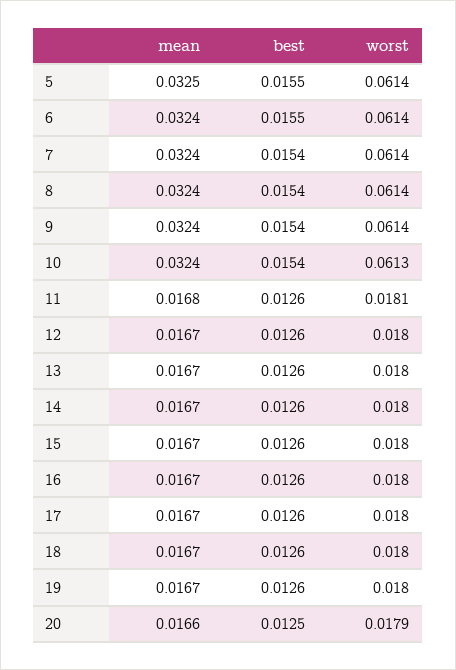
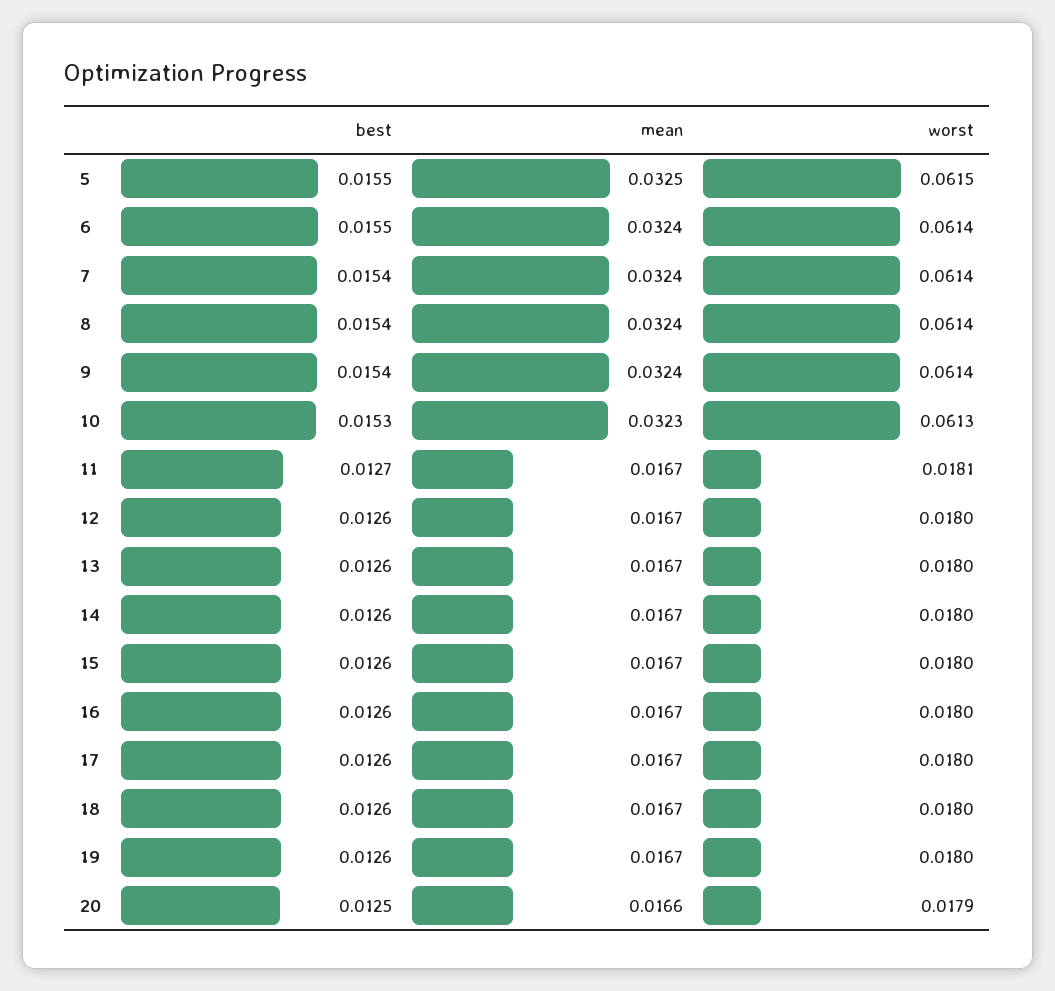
worst, 5: 0.0614 -> 0.0615
mean, 10: 0.0324 -> 0.0323
best, 10: 0.0154 -> 0.0153
mean, 11: 0.0168 -> 0.0167
best, 11: 0.0126 -> 0.0127

